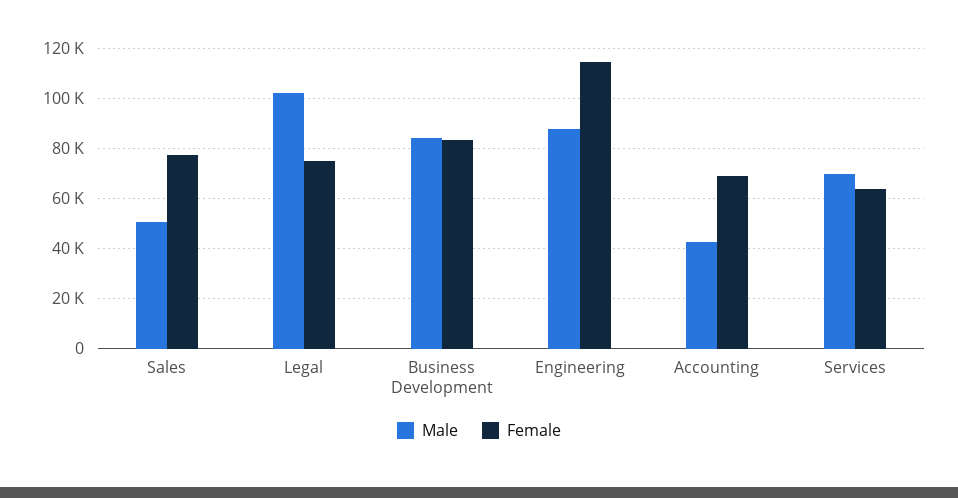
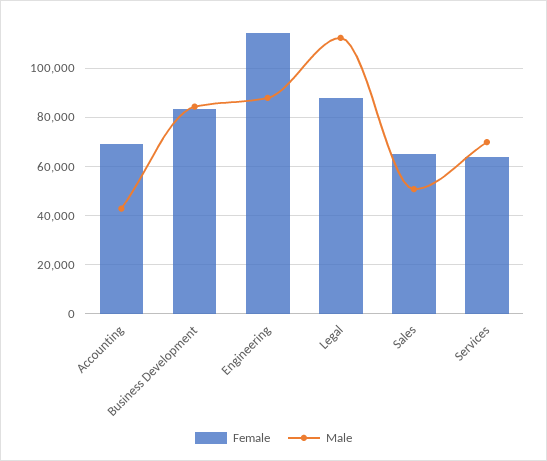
Female, Sales: 77500 -> 65000
Male, Legal: 102500 -> 112500
Female, Legal: 75000 -> 87500

